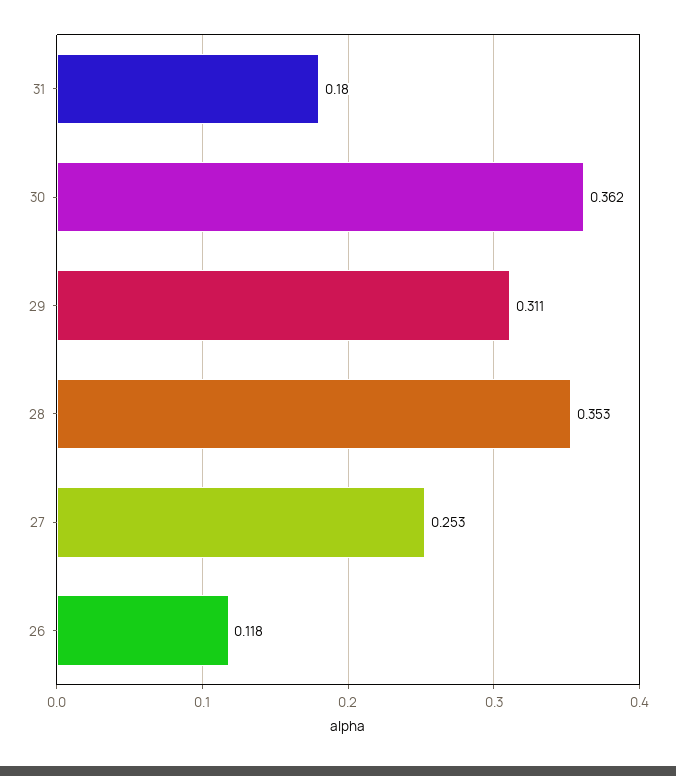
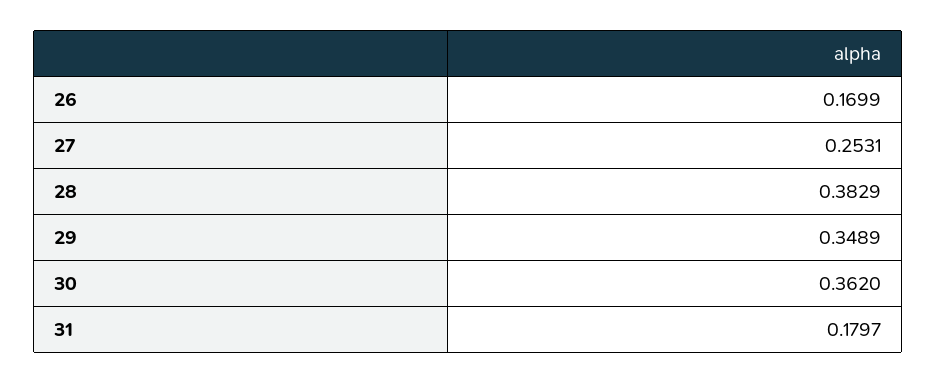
29: 0.311 -> 0.3489
28: 0.353 -> 0.3829
26: 0.118 -> 0.1699

